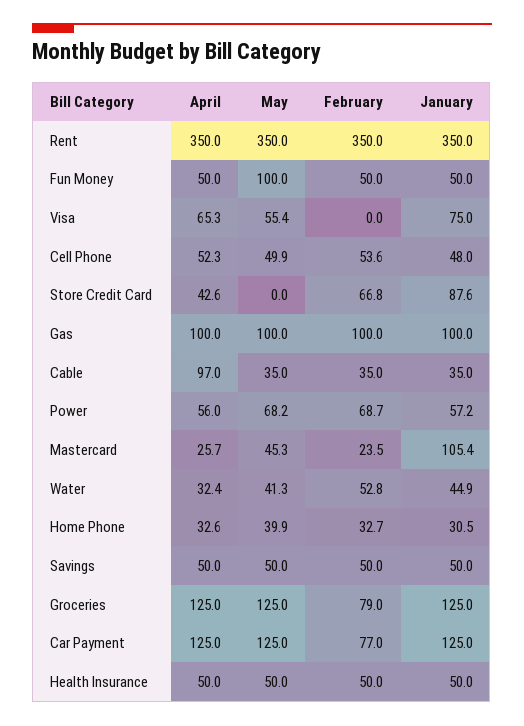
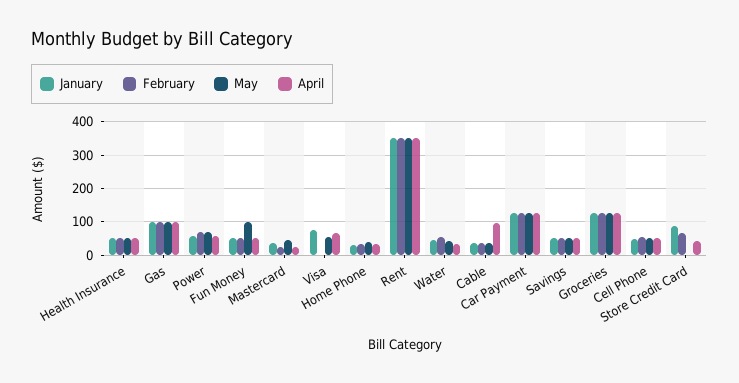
January, Mastercard: 105.4 -> 40
February, Groceries: 79 -> 120
February, Car Payment: 77 -> 120

